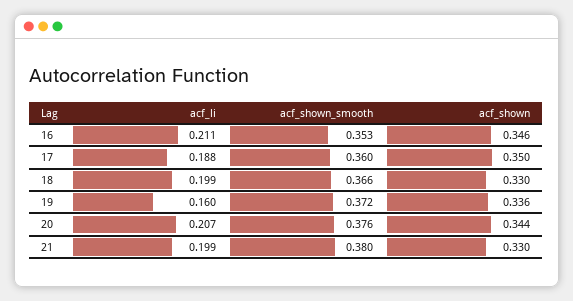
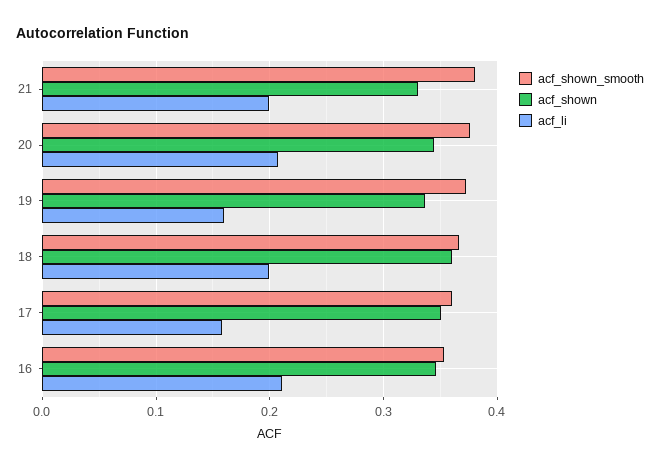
acf_li, 17: 0.188 -> 0.16
acf_shown, 18: 0.33 -> 0.36

